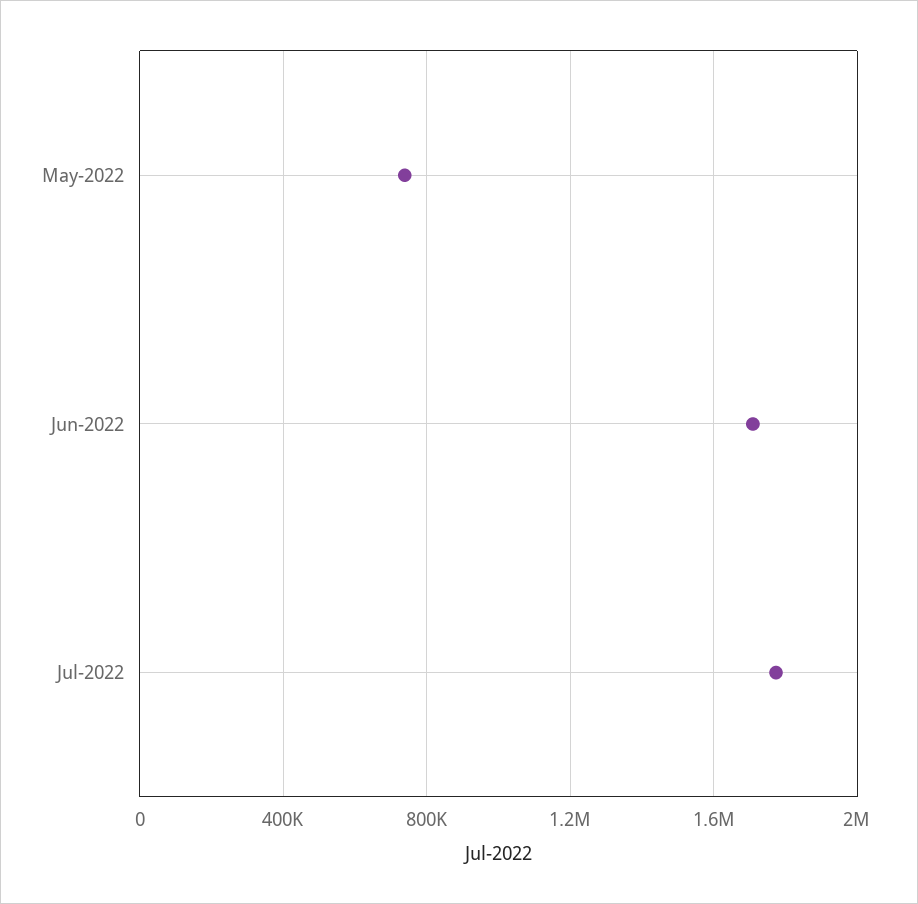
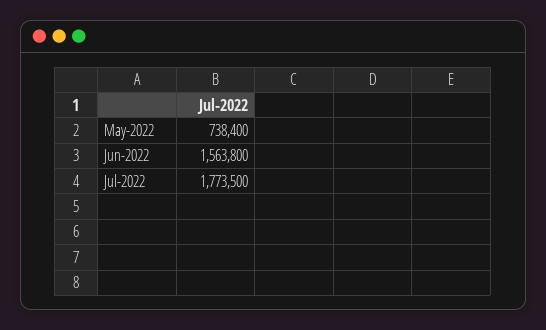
Jun-2022: 1700000 -> 1563800

